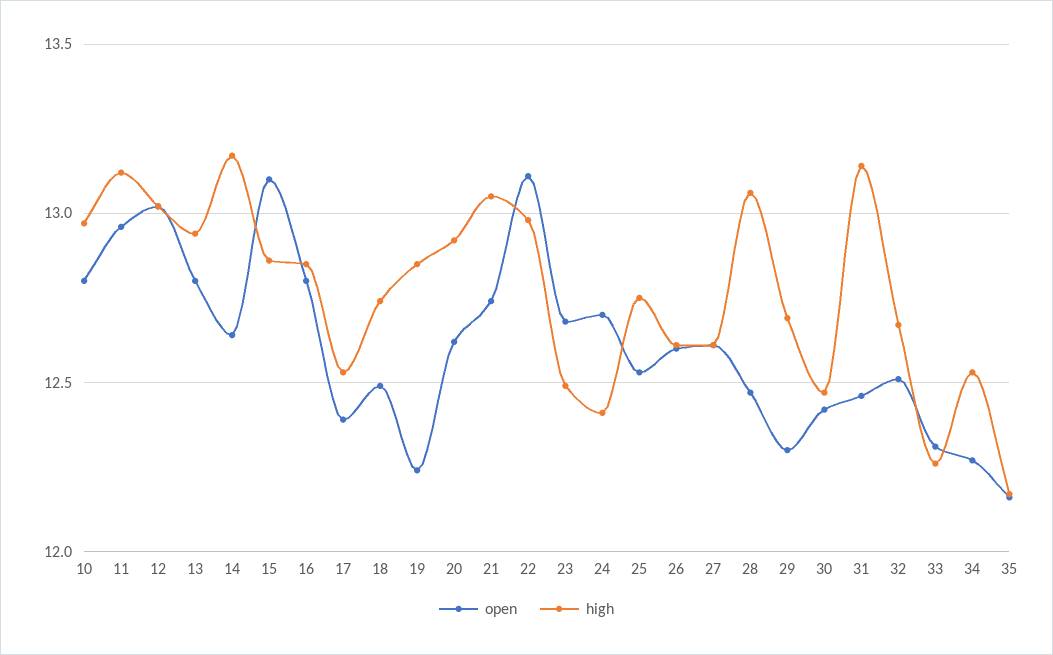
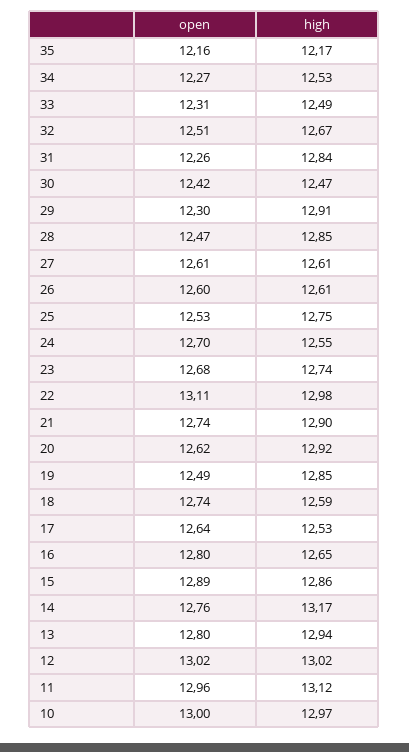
open, 10: 12.8 -> 13
open, 14: 12.65 -> 12.76
open, 15: 13.1 -> 12.89
high, 16: 12.85 -> 12.65
open, 17: 12.4 -> 12.64
open, 18: 12.5 -> 12.74
high, 18: 12.75 -> 12.59
open, 19: 12.25 -> 12.49
high, 21: 13.05 -> 12.9
high, 23: 12.5 -> 12.74
high, 24: 12.4 -> 12.55
high, 28: 13.05 -> 12.85
high, 29: 12.7 -> 12.91
open, 31: 12.45 -> 12.26
high, 31: 13.15 -> 12.84
high, 33: 12.25 -> 12.49

